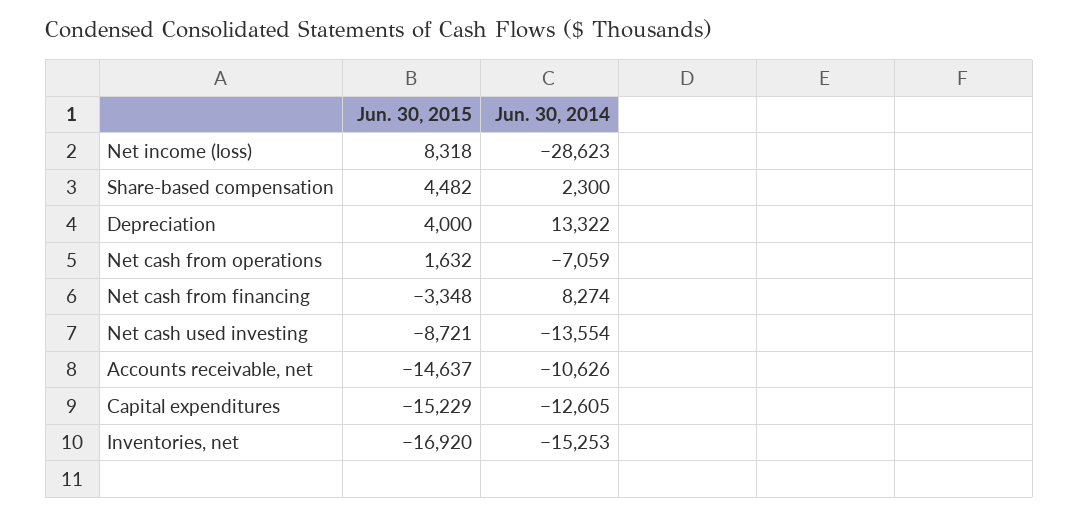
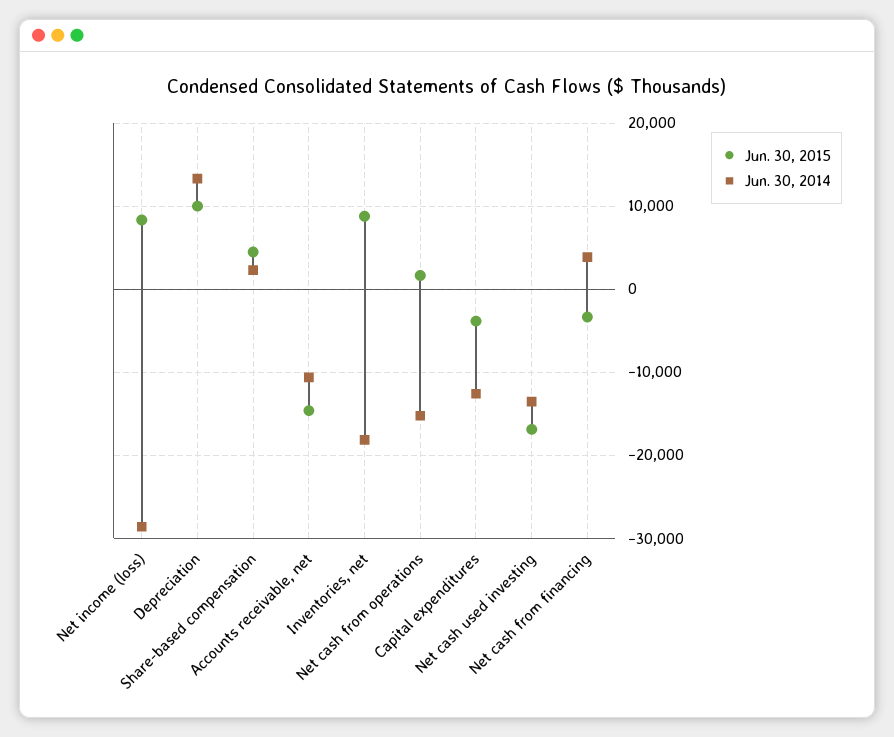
Jun. 30, 2015, Depreciation: 4000 -> 10000
Jun. 30, 2014, Net cash from operations: -7059 -> -15000
Jun. 30, 2014, Net cash from financing: 8274 -> 4000
Jun. 30, 2015, Net cash used investing: -8721 -> -17000
Jun. 30, 2015, Capital expenditures: -15229 -> -4000
Jun. 30, 2015, Inventories, net: -16920 -> 9000
Jun. 30, 2014, Inventories, net: -15253 -> -18000

